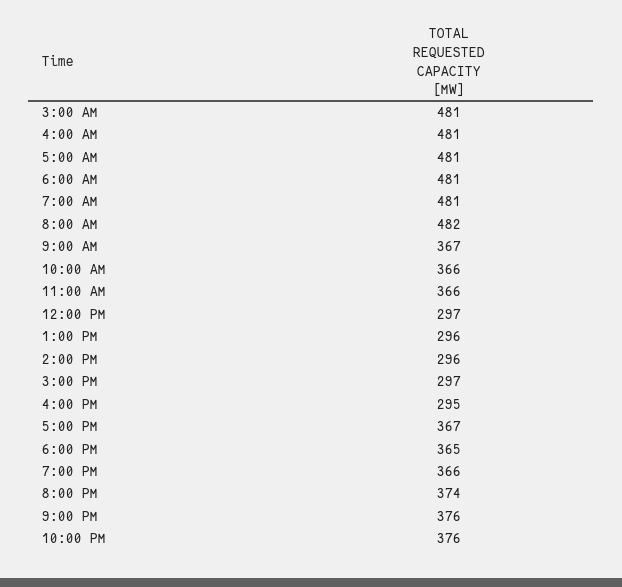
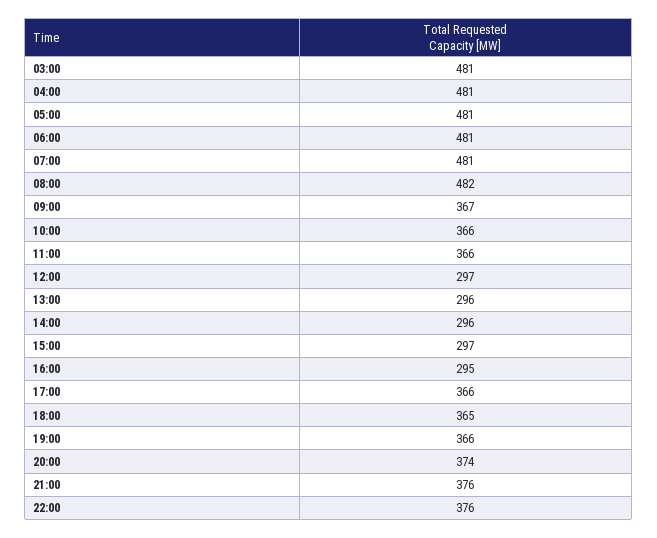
5:00 PM: 367 -> 366

